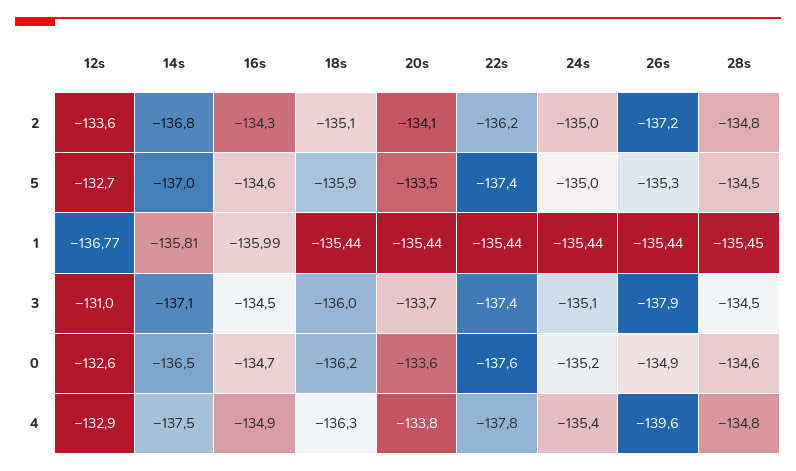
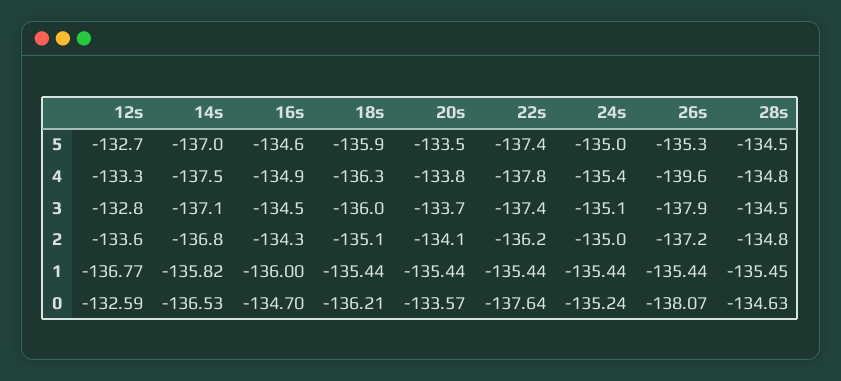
14s, 1: -135.81 -> -135.82
16s, 1: -135.99 -> -136
12s, 3: -131 -> -132.8
26s, 0: -134.9 -> -138.07
12s, 4: -132.9 -> -133.3

